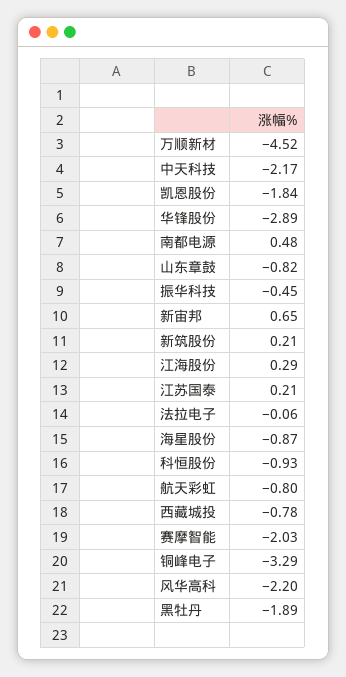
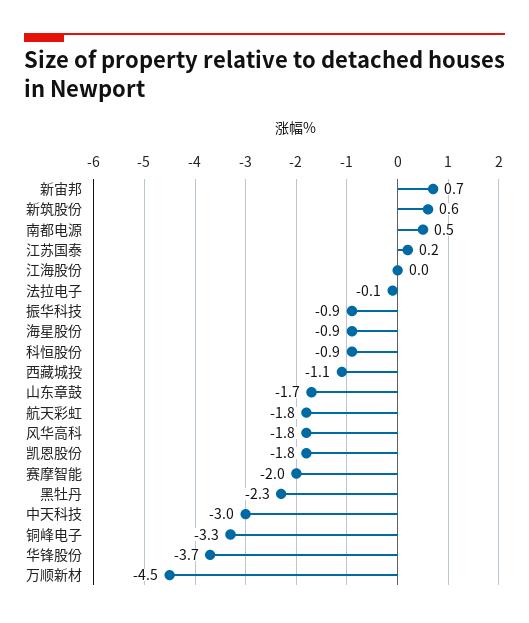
中天科技: -2.17 -> -3
华锋股份: -2.89 -> -3.7
山东章鼓: -0.82 -> -1.7
振华科技: -0.45 -> -0.9
新筑股份: 0.21 -> 0.6
江海股份: 0.29 -> 0
航天彩虹: -0.8 -> -1.8
西藏城投: -0.78 -> -1.1
风华高科: -2.2 -> -1.8
黑牡丹: -1.89 -> -2.3

